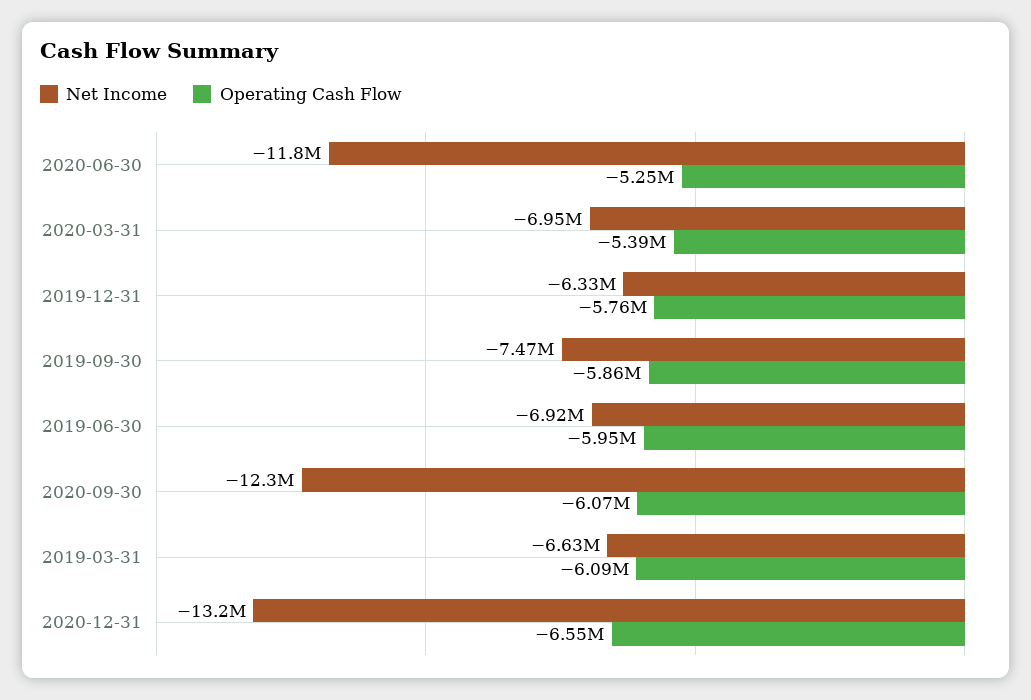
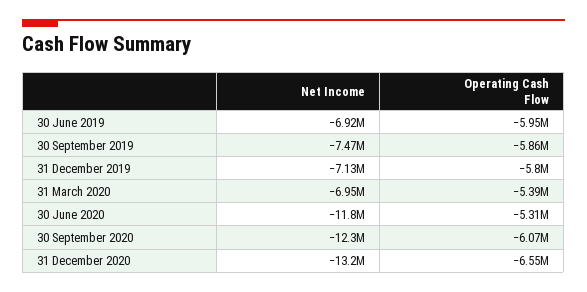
Operating Cash Flow, 2020-06-30: -5250000 -> -5310000
Net Income, 2019-12-31: -6330000 -> -7130000
Operating Cash Flow, 2019-12-31: -5760000 -> -5800000
Net Income, 2019-03-31: -6630000 -> none
Operating Cash Flow, 2019-03-31: -6090000 -> none

